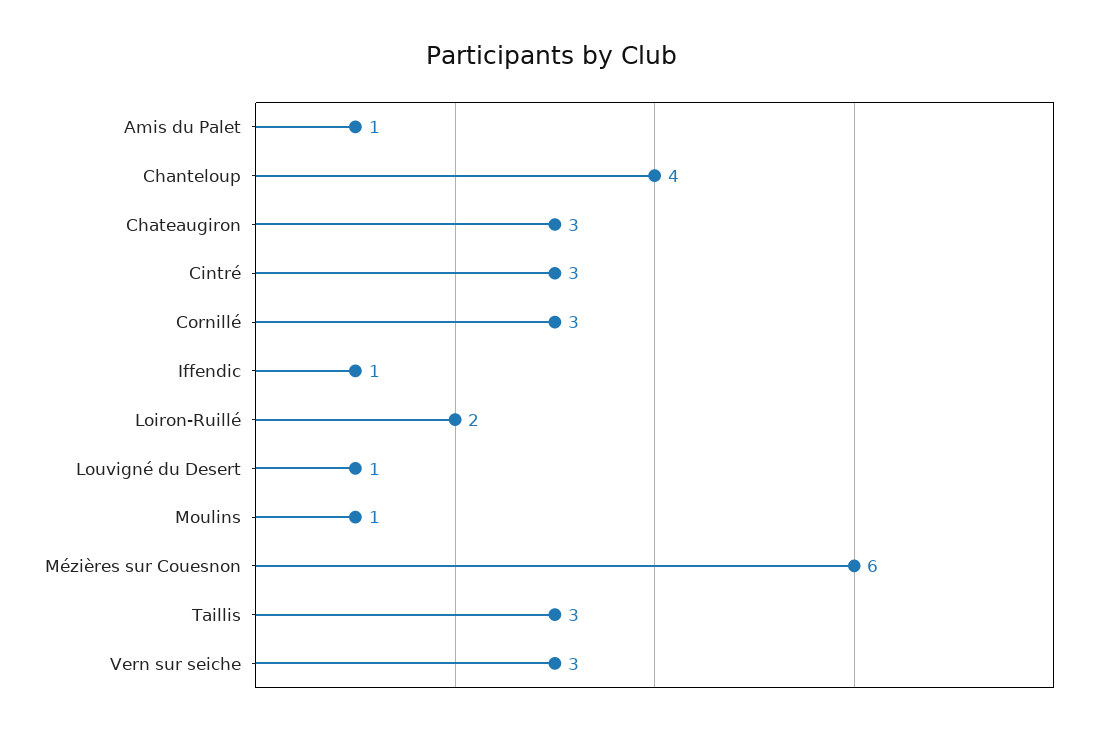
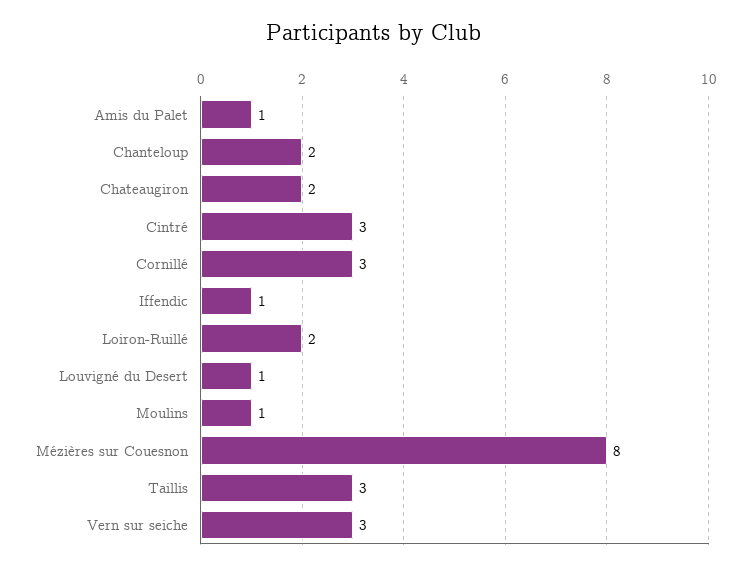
Chanteloup: 4 -> 2
Chateaugiron: 3 -> 2
Mézières sur Couesnon: 6 -> 8

